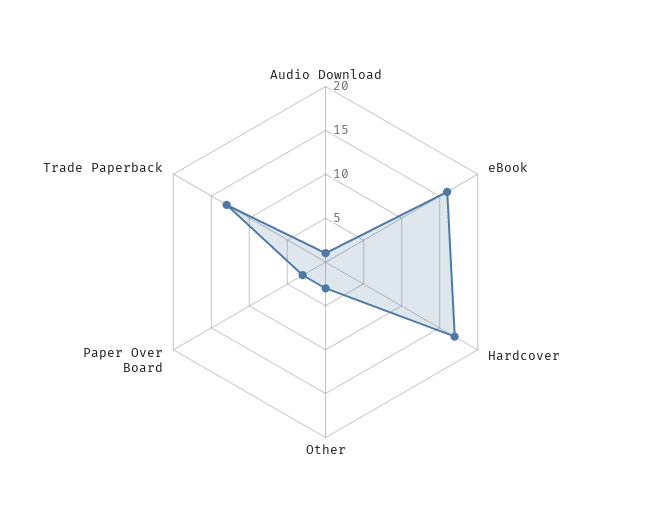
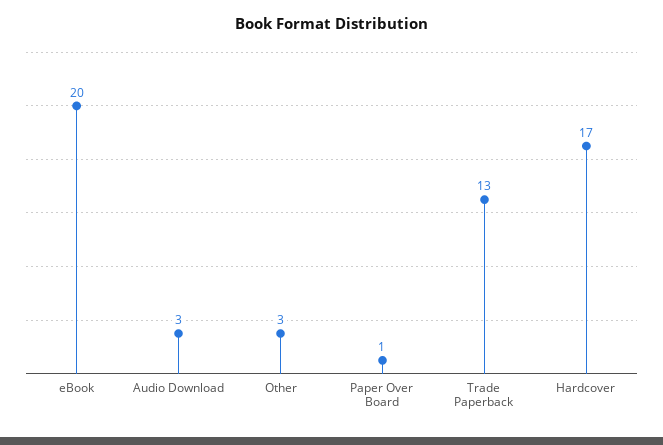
Audio Download: 1 -> 3
eBook: 16 -> 20
Paper Over Board: 3 -> 1

